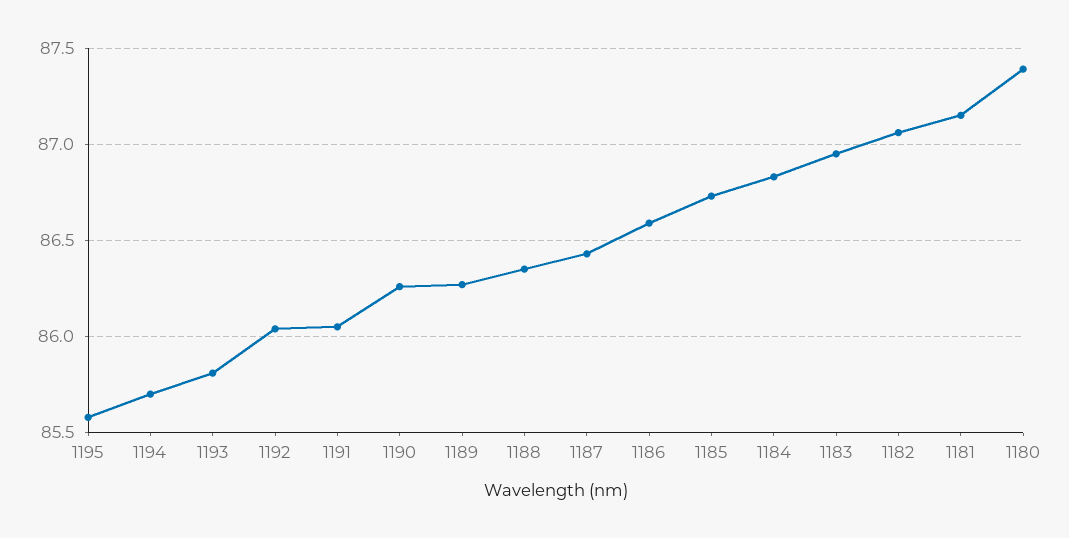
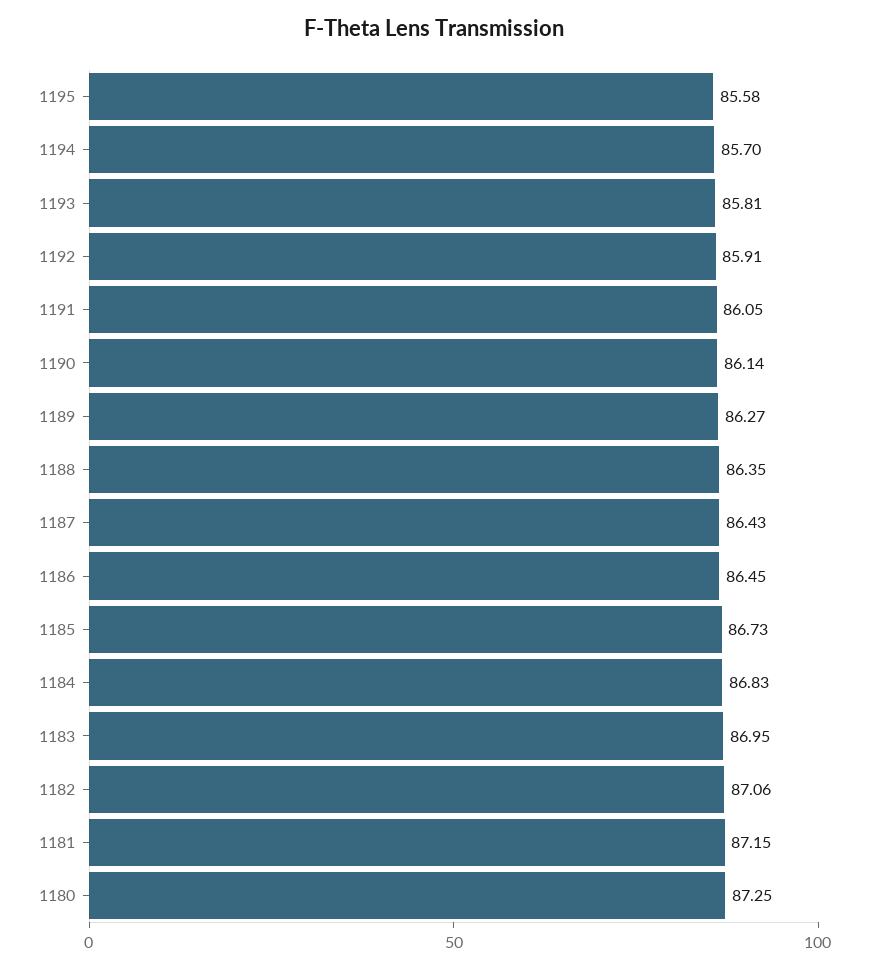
1192: 86.05 -> 85.91
1190: 86.25 -> 86.14
1186: 86.6 -> 86.45
1180: 87.4 -> 87.25

